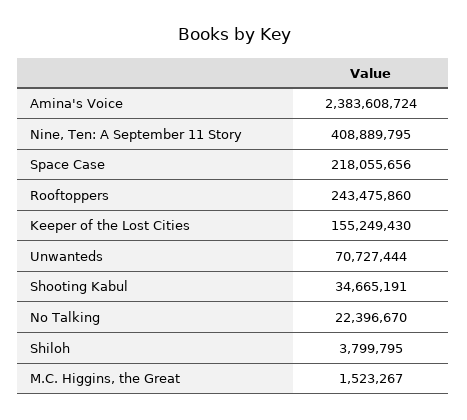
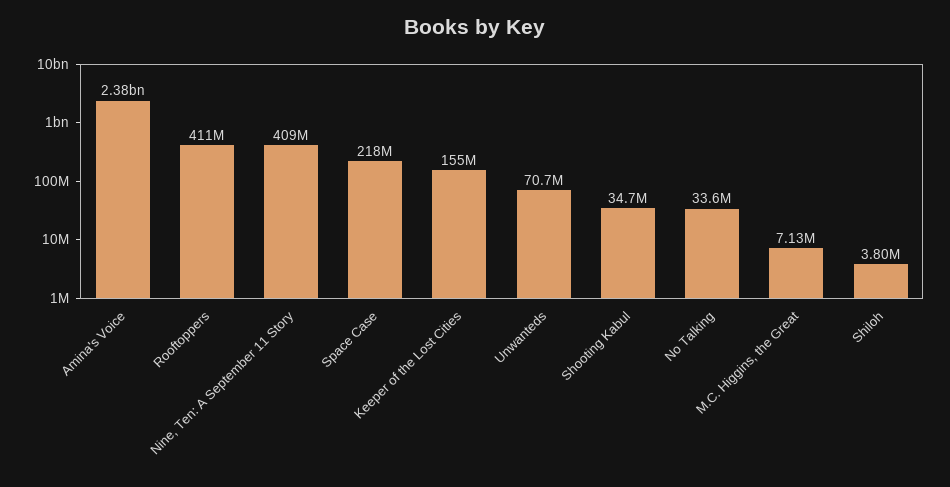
Rooftoppers: 243475860 -> 411000000
No Talking: 22396670 -> 33600000
M.C. Higgins, the Great: 1523267 -> 7130000

